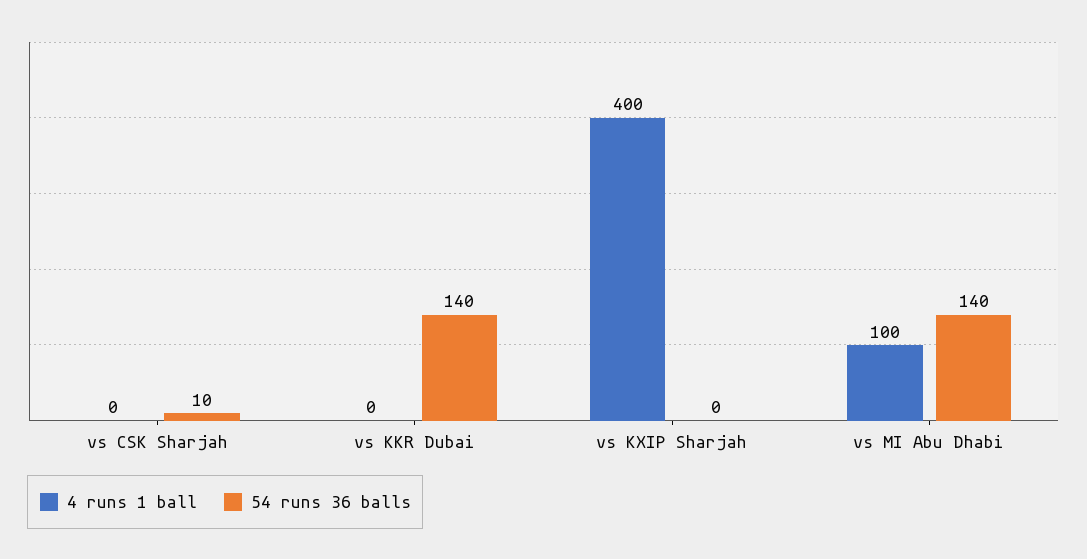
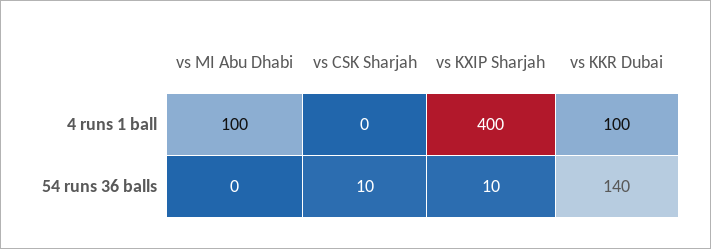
4 runs 1 ball, vs KKR Dubai: 0 -> 100
54 runs 36 balls, vs KXIP Sharjah: 0 -> 10
54 runs 36 balls, vs MI Abu Dhabi: 140 -> 0

